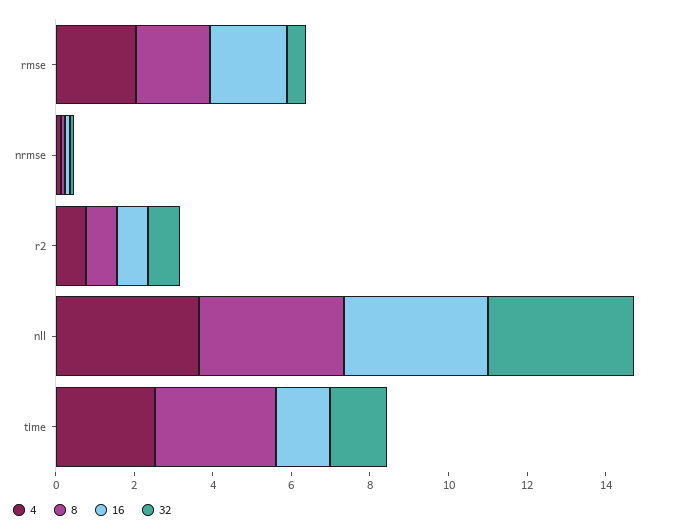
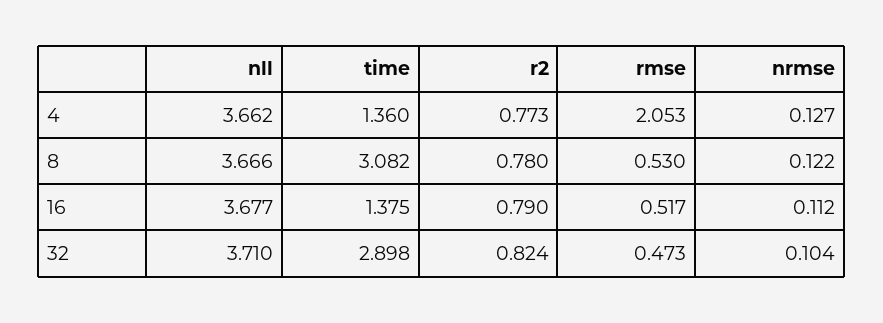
8, rmse: 2 -> 0.53
16, rmse: 2 -> 0.517
4, time: 2.5 -> 1.36
32, time: 1.5 -> 2.898

